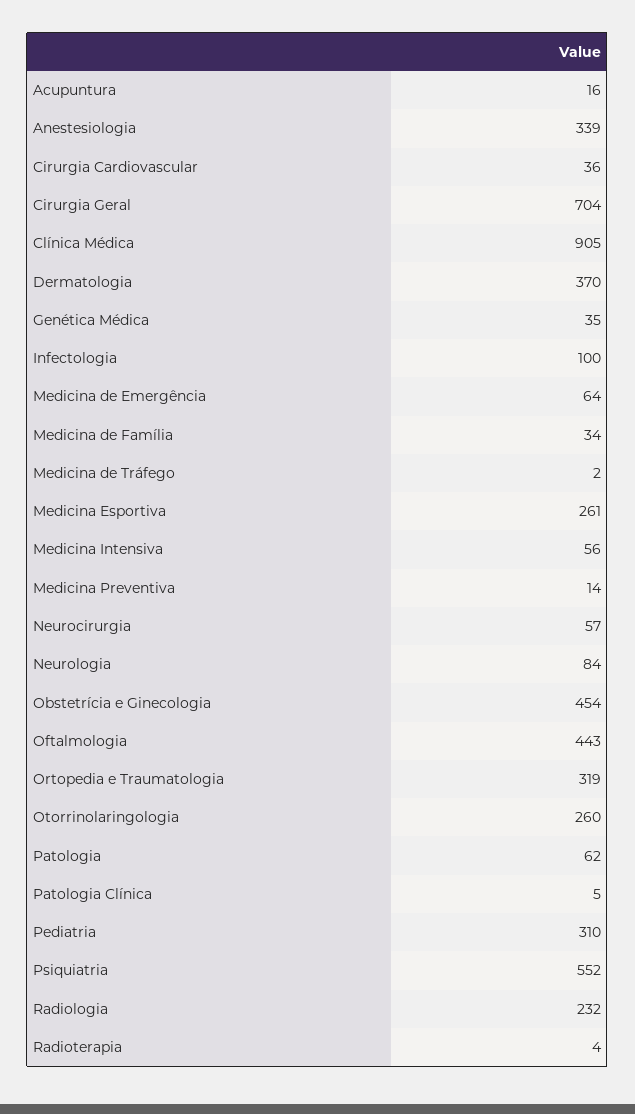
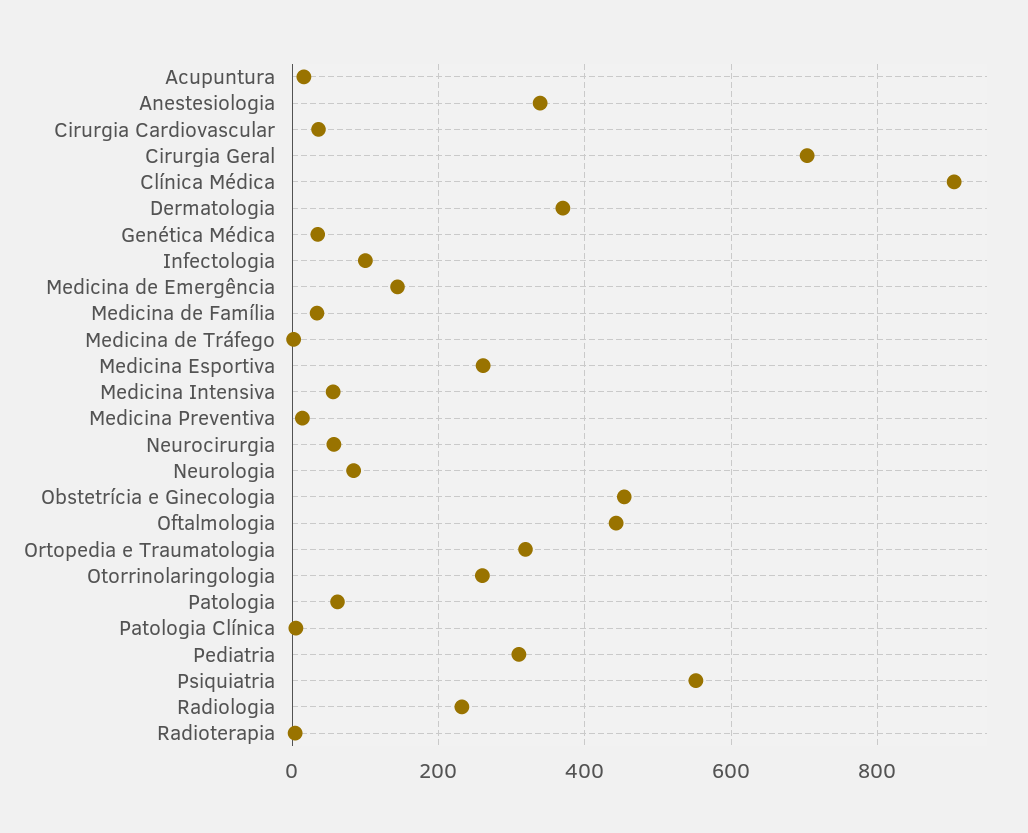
Medicina de Emergência: 64 -> 140

